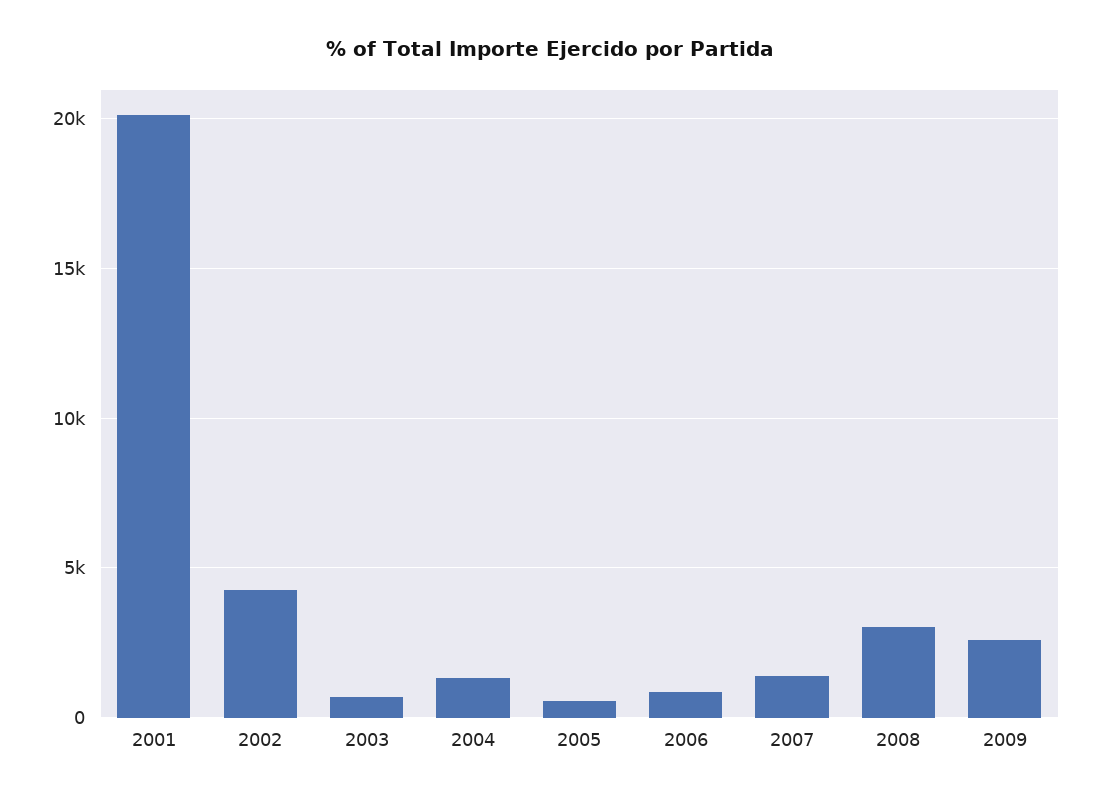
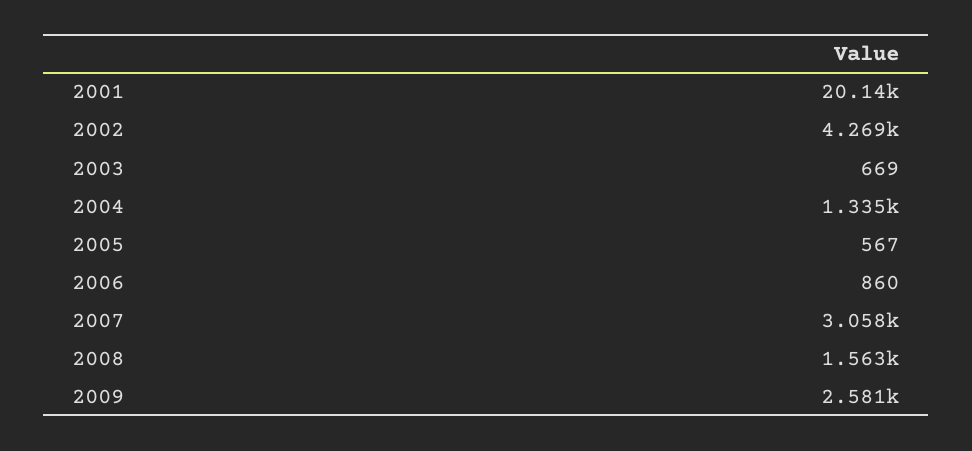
2007: 1500 -> 3058
2008: 3000 -> 1563

